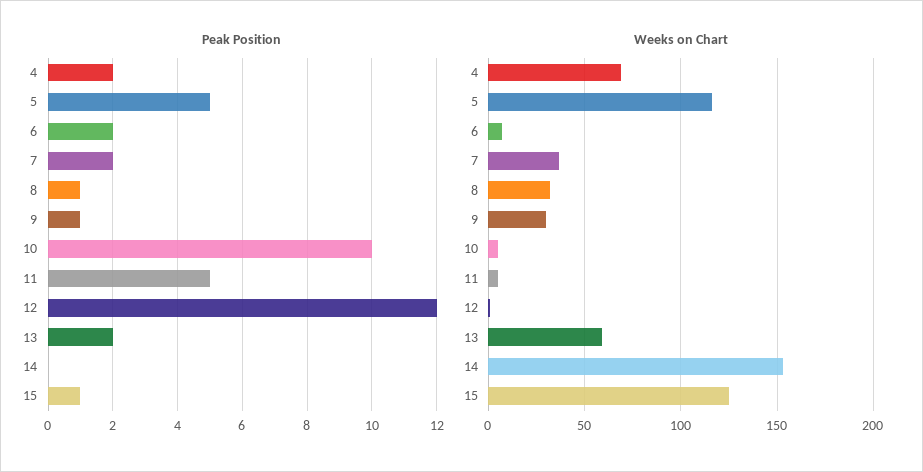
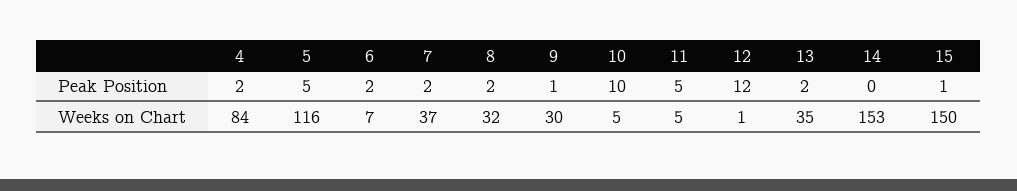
Peak Position, 8: 1 -> 2
Weeks on Chart, 4: 70 -> 84
Weeks on Chart, 13: 60 -> 35
Weeks on Chart, 15: 125 -> 150

